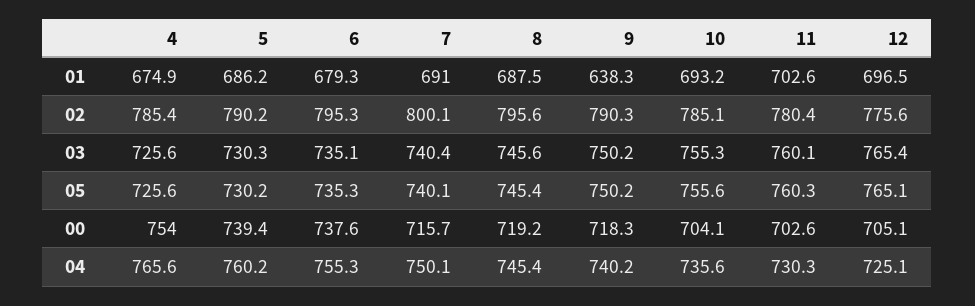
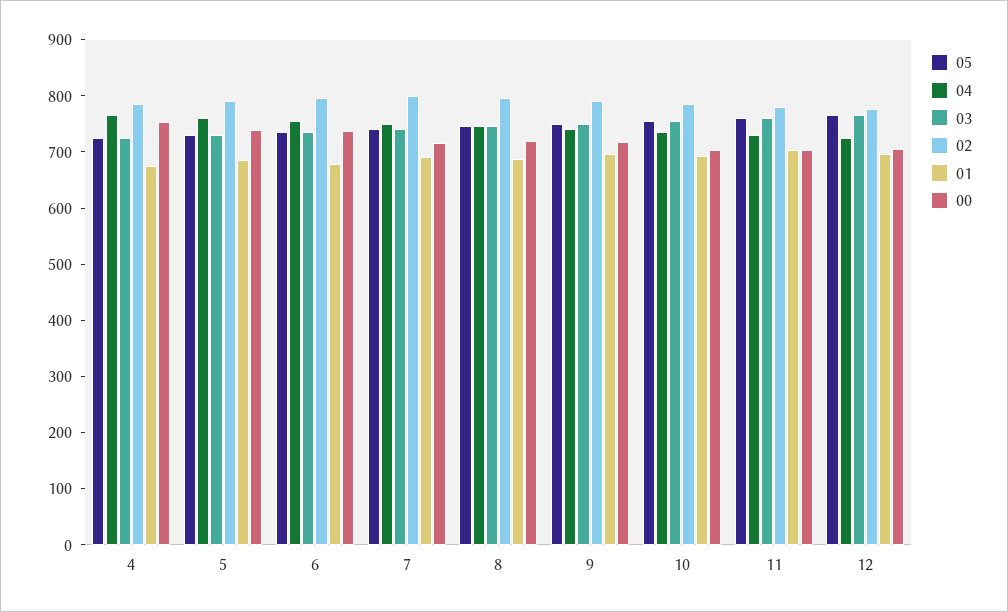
01, 9: 638.3 -> 700

